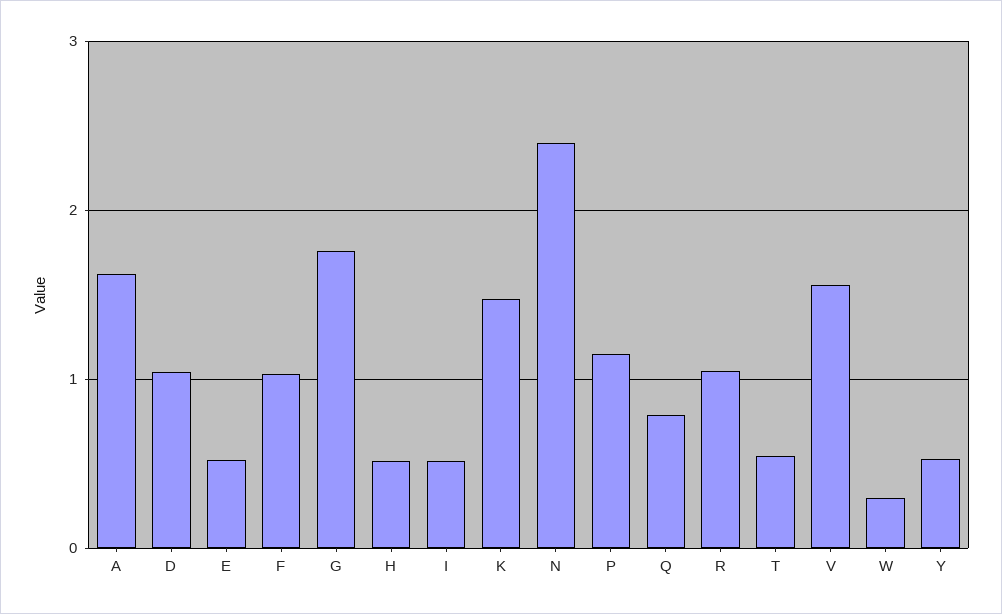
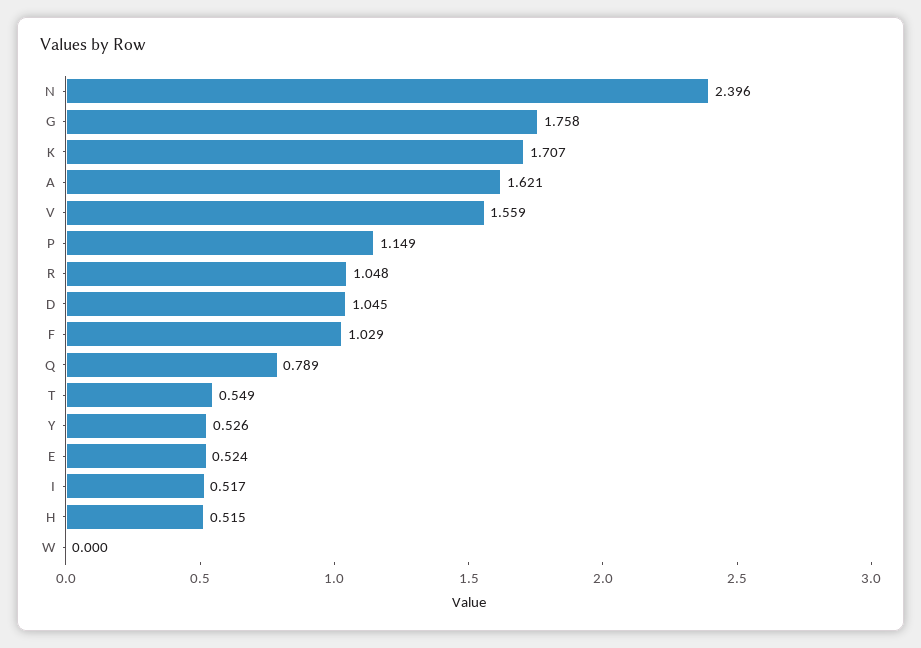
K: 1.5 -> 1.707
W: 0.3 -> 0

